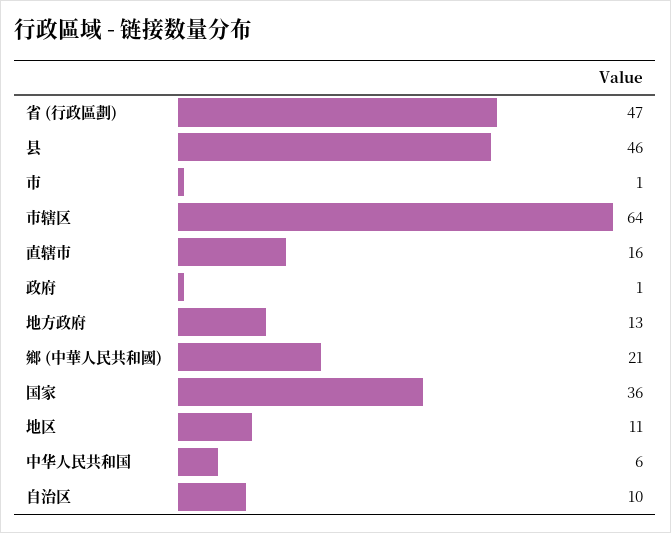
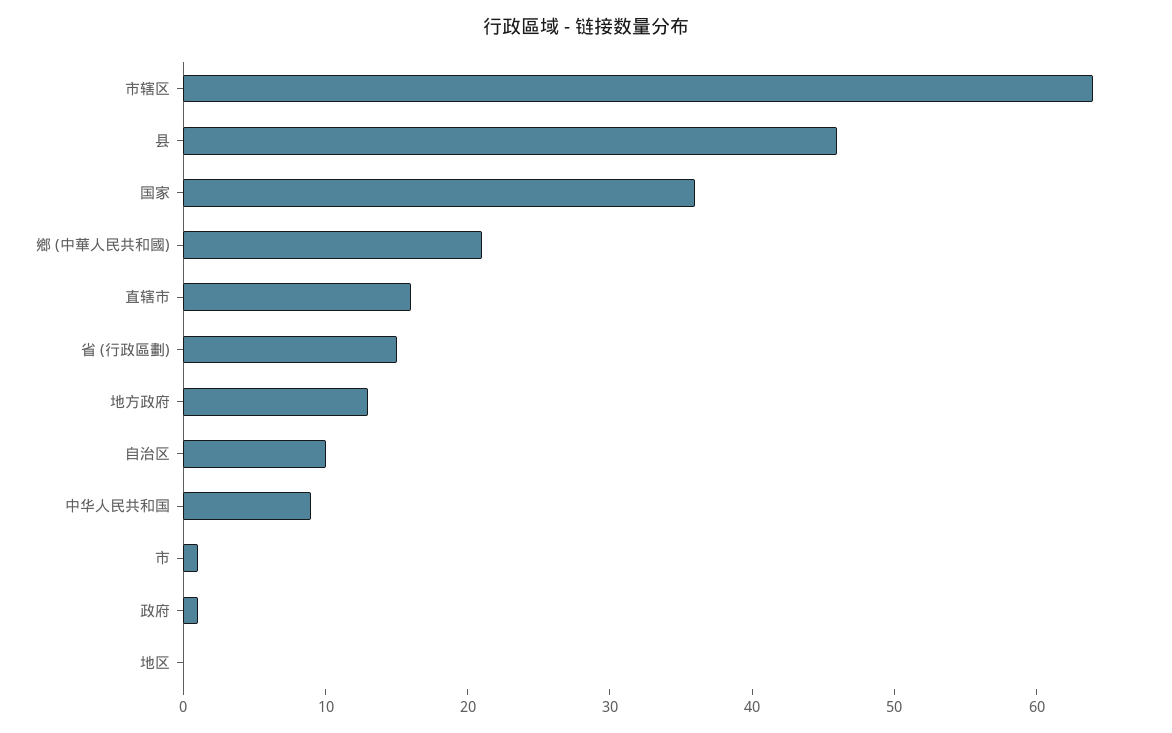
省 (行政區劃): 47 -> 15
地区: 11 -> 0
中华人民共和国: 6 -> 9

